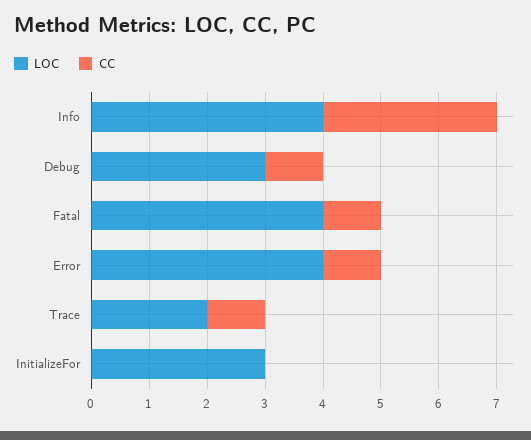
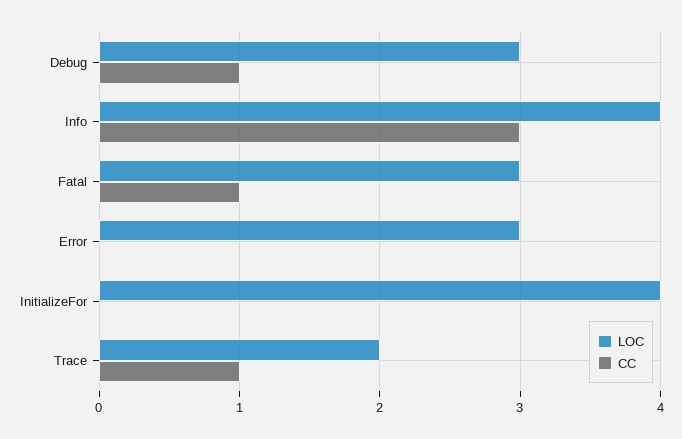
LOC, Fatal: 4 -> 3
LOC, Error: 4 -> 3
CC, Error: 1 -> 0
LOC, InitializeFor: 3 -> 4

